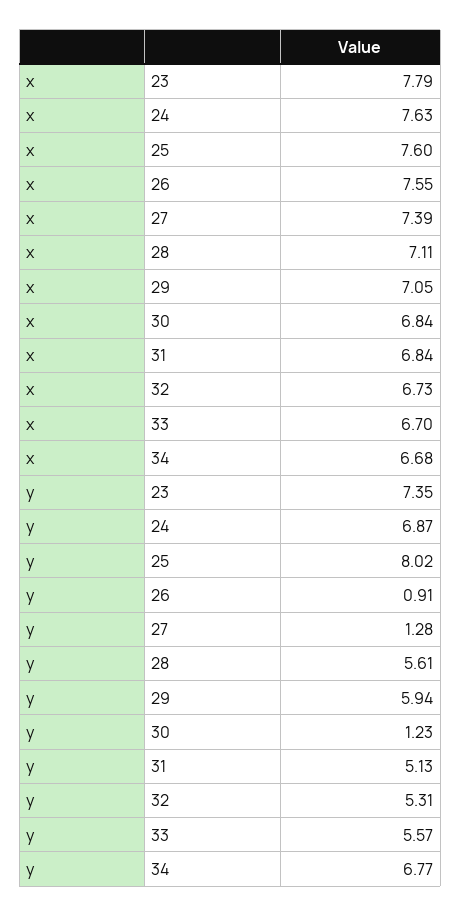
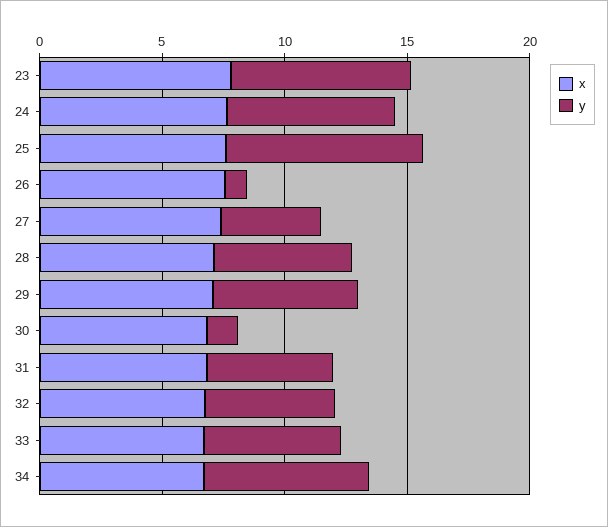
y, 27: 1.28 -> 4

